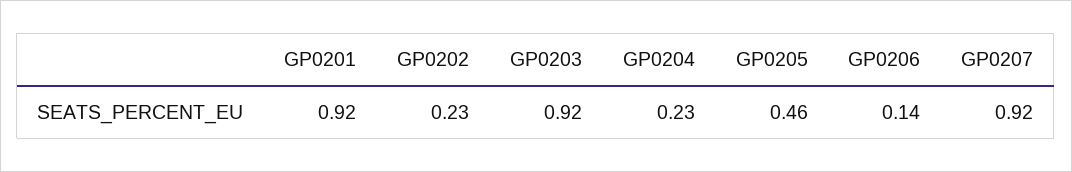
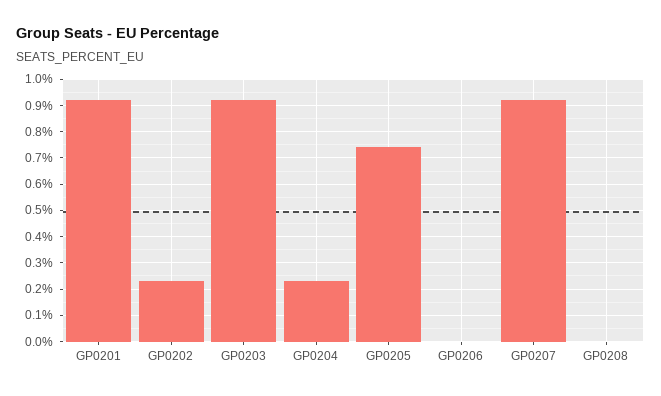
GP0205: 0.46 -> 0.75
GP0206: 0.14 -> 0
GP0208: none -> 0

